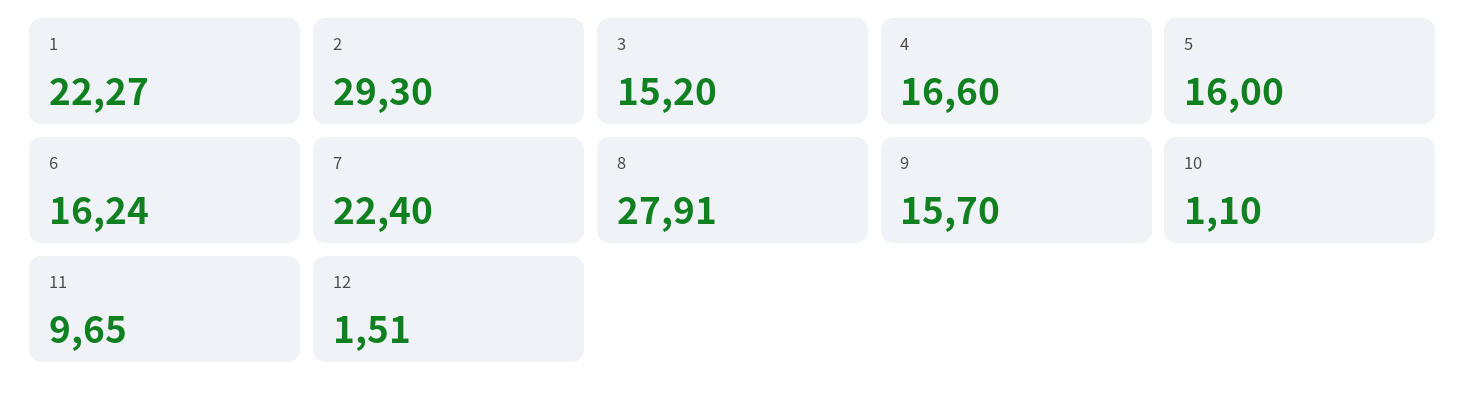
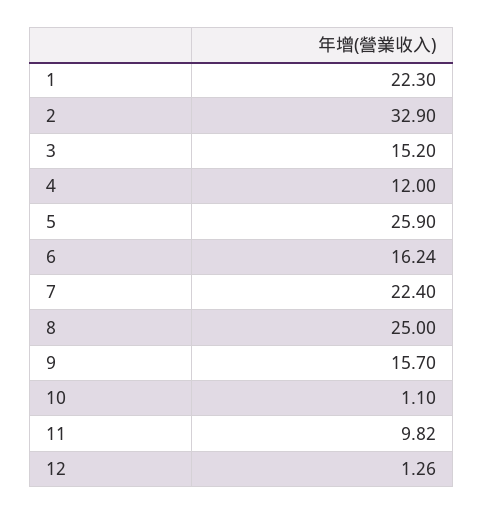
1: 22.27 -> 22.3
2: 29.3 -> 32.9
4: 16.6 -> 12
5: 16 -> 25.9
8: 27.91 -> 25
11: 9.65 -> 9.82
12: 1.51 -> 1.26

